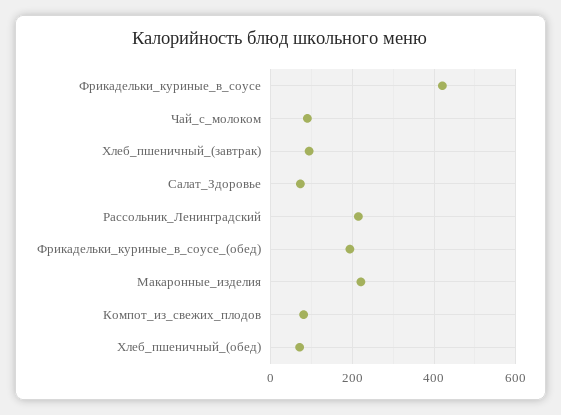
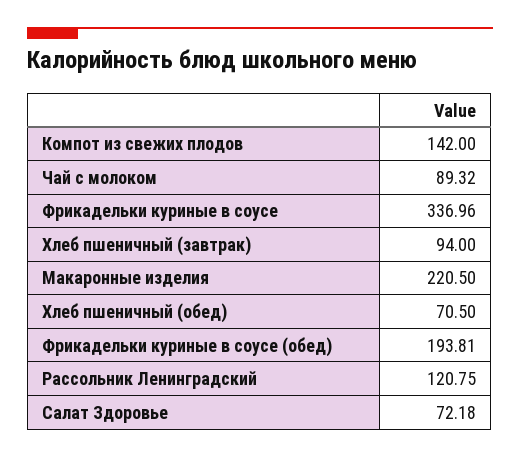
Фрикадельки_куриные_в_соусе: 420 -> 336.96
Рассольник_Ленинградский: 220 -> 120.75
Компот_из_свежих_плодов: 80 -> 142

